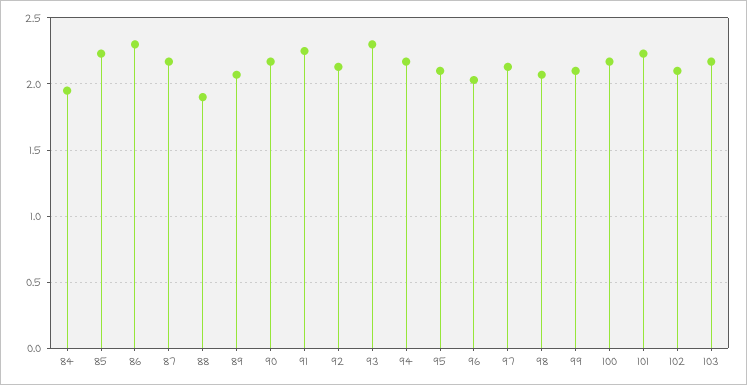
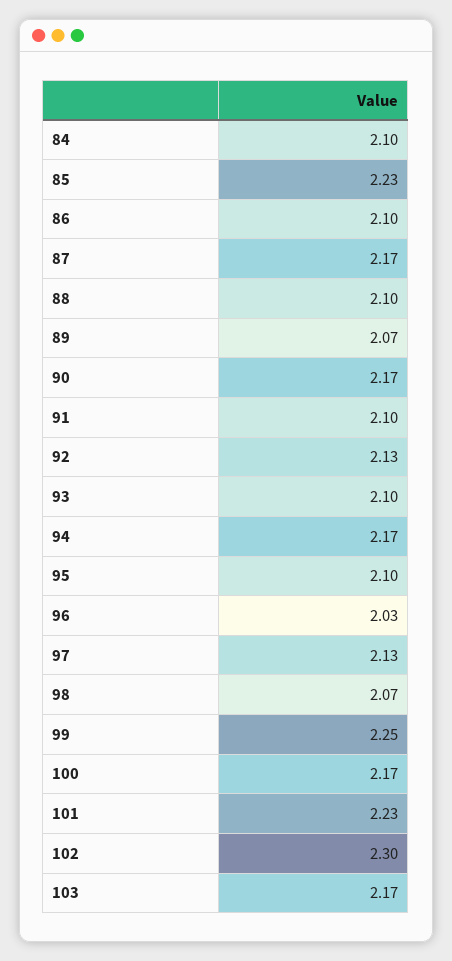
84: 1.95 -> 2.1
86: 2.3 -> 2.1
88: 1.9 -> 2.1
91: 2.25 -> 2.1
93: 2.3 -> 2.1
99: 2.1 -> 2.25
102: 2.1 -> 2.3

